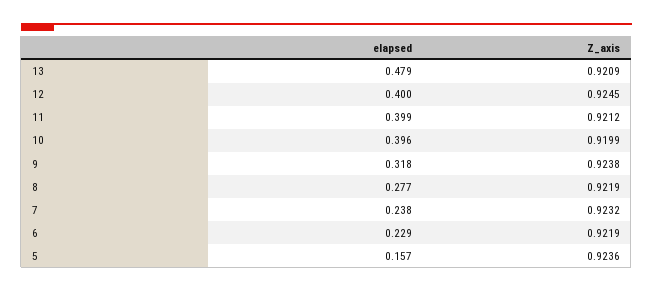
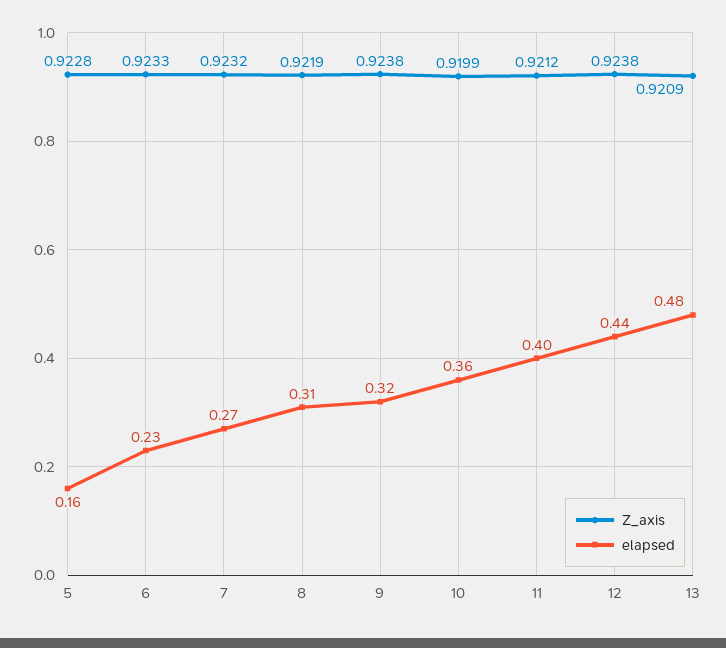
elapsed, 12: 0.4 -> 0.44
Z_axis, 12: 0.9245 -> 0.9238
elapsed, 10: 0.396 -> 0.36
elapsed, 8: 0.277 -> 0.31
elapsed, 7: 0.238 -> 0.27
Z_axis, 6: 0.9219 -> 0.9233
Z_axis, 5: 0.9236 -> 0.9228

